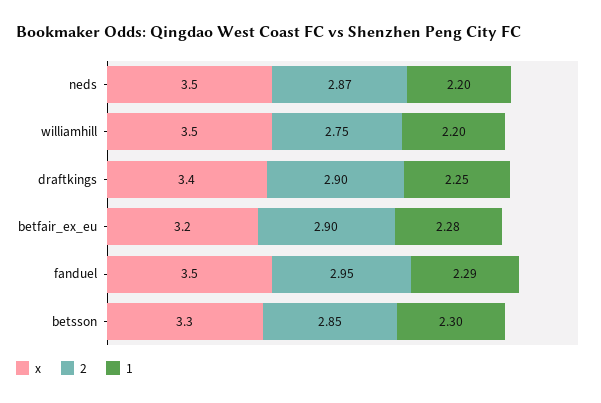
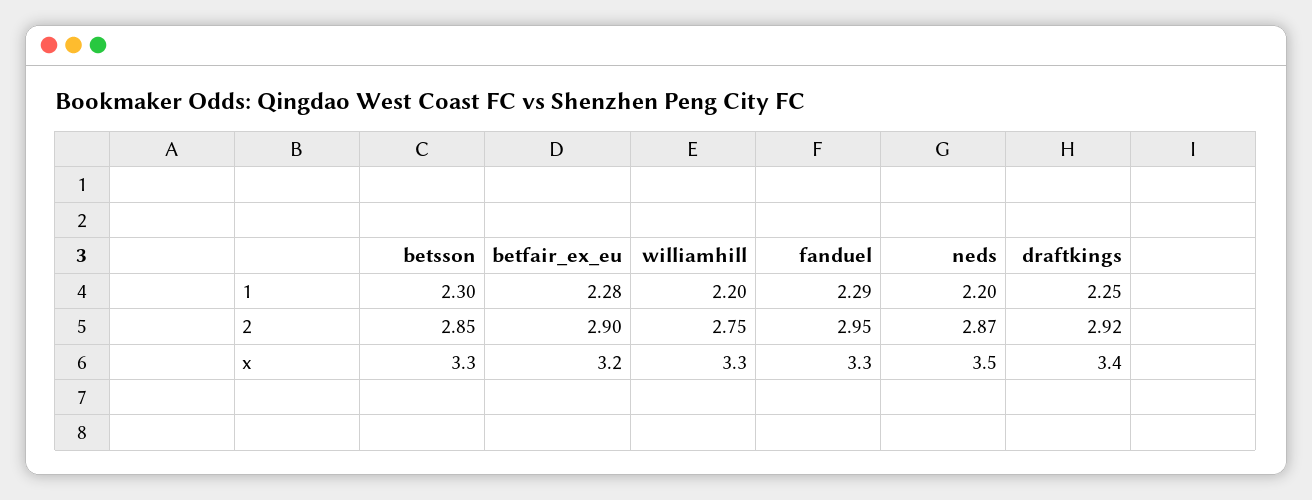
x, williamhill: 3.5 -> 3.3
2, draftkings: 2.9 -> 2.92
x, fanduel: 3.5 -> 3.3

